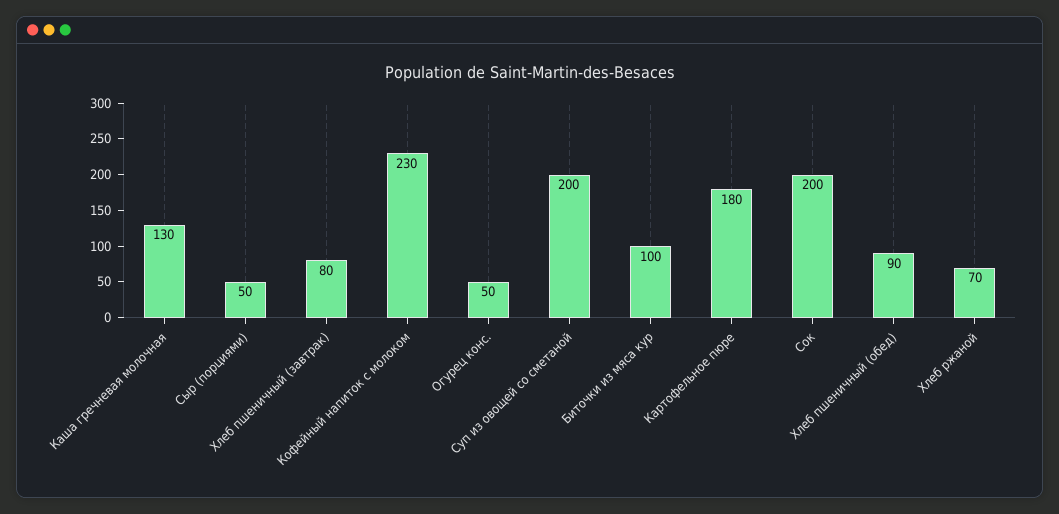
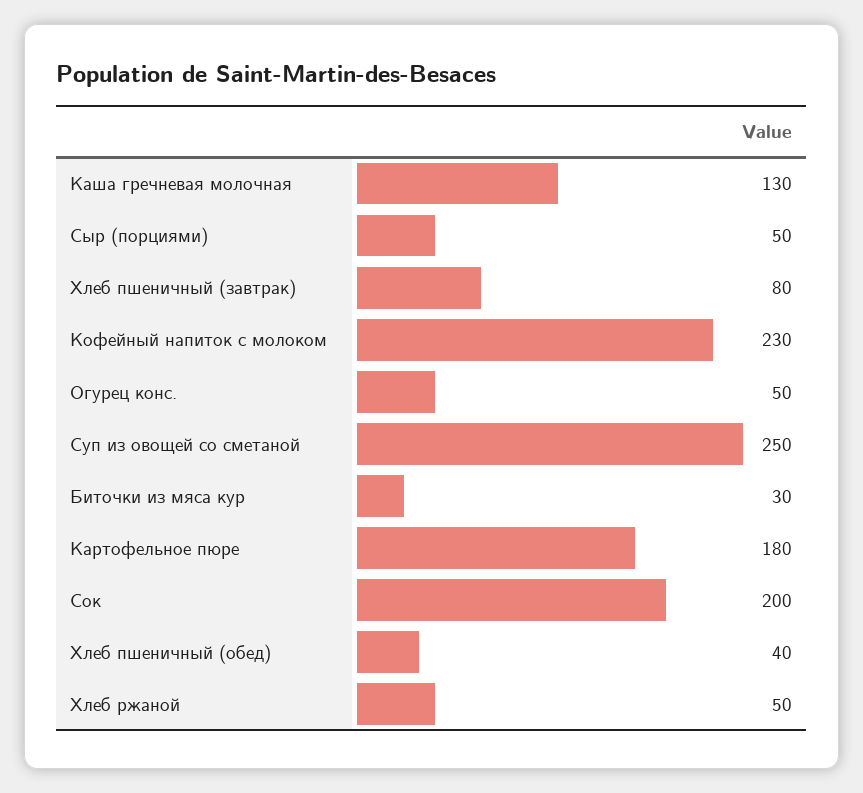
Суп из овощей со сметаной: 200 -> 250
Биточки из мяса кур: 100 -> 30
Хлеб пшеничный (обед): 90 -> 40
Хлеб ржаной: 70 -> 50

